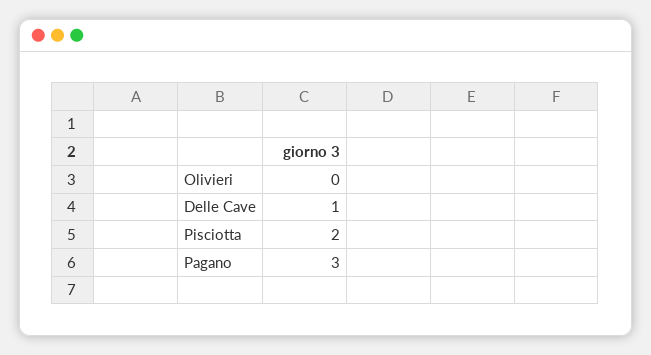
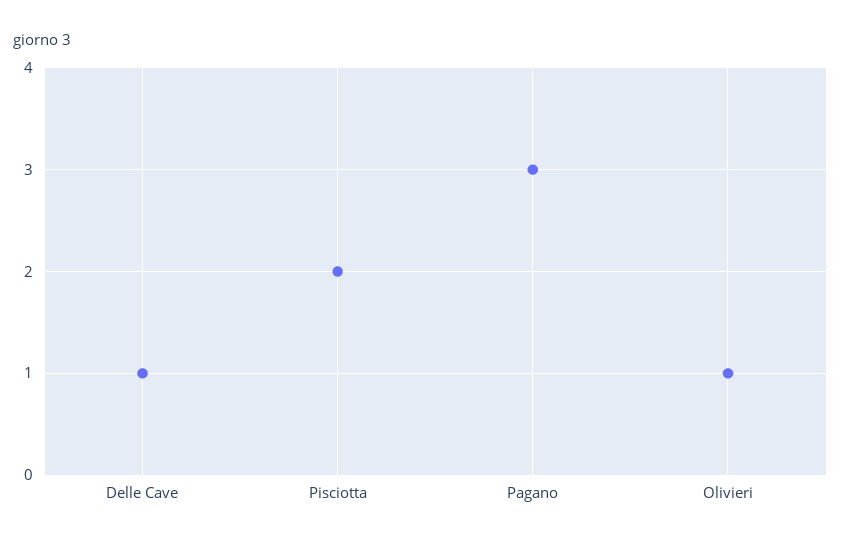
Olivieri: 0 -> 1

